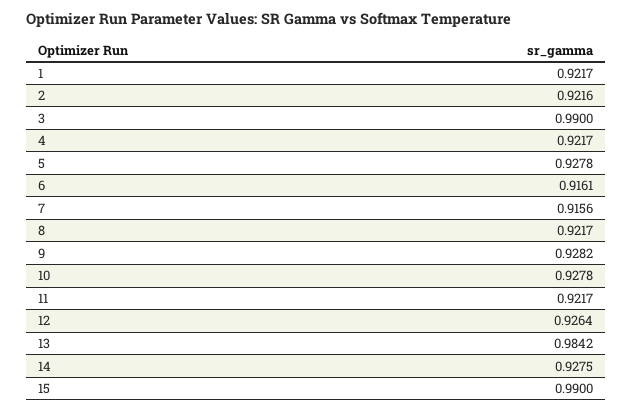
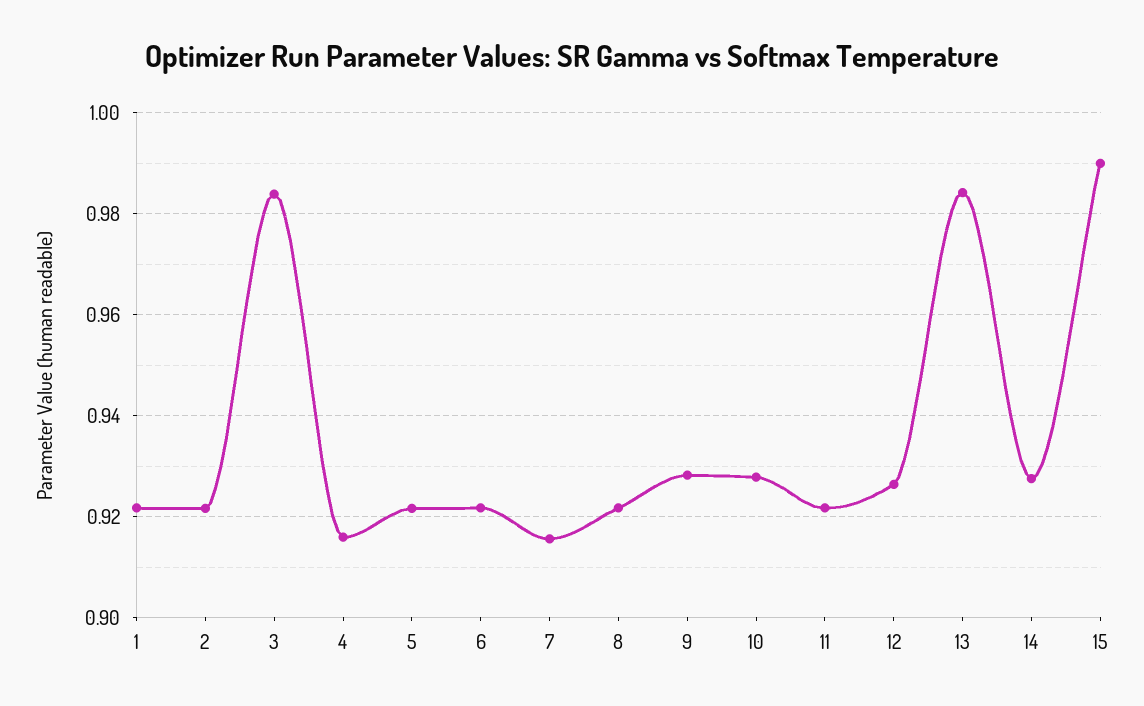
3: 0.99 -> 0.984
4: 0.9217 -> 0.916
5: 0.9278 -> 0.922
6: 0.9161 -> 0.922

